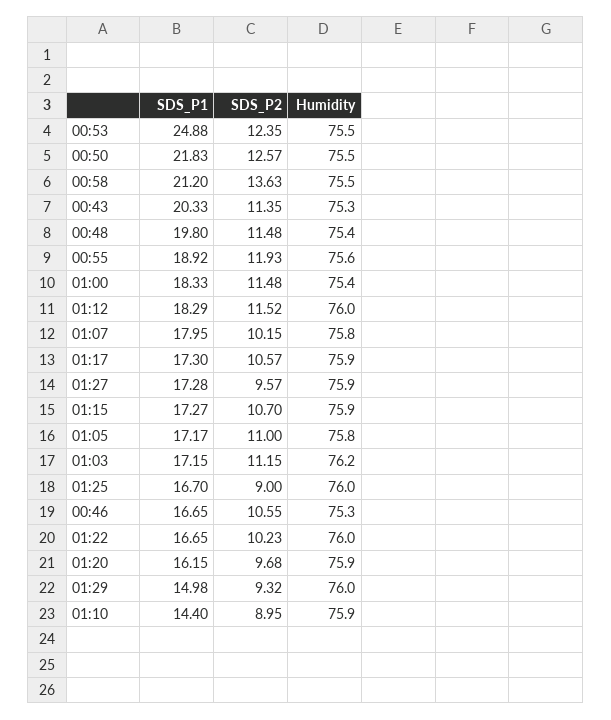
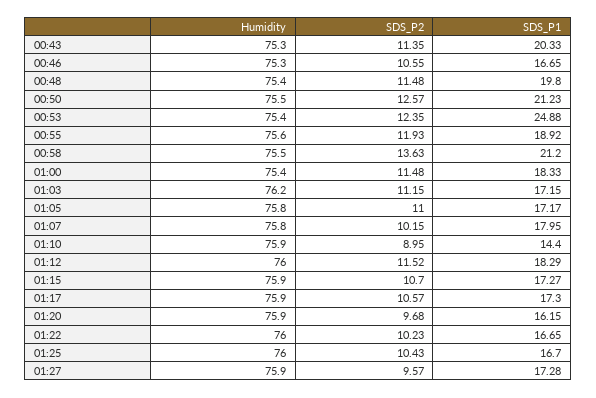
Humidity, 00:53: 75.5 -> 75.4
SDS_P1, 00:50: 21.83 -> 21.23
SDS_P2, 01:25: 9 -> 10.43
SDS_P1, 01:29: 14.98 -> none
SDS_P2, 01:29: 9.32 -> none
Humidity, 01:29: 76 -> none

